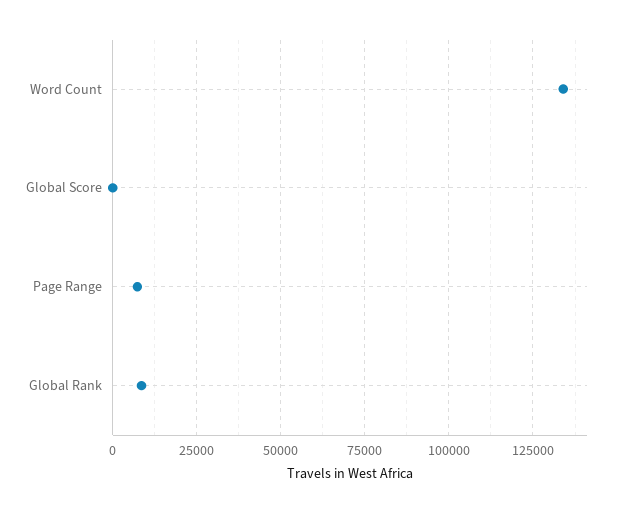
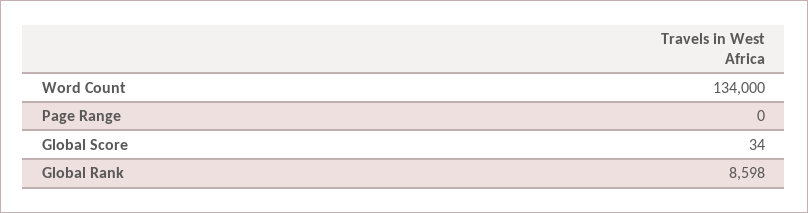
Page Range: 7500 -> 0

